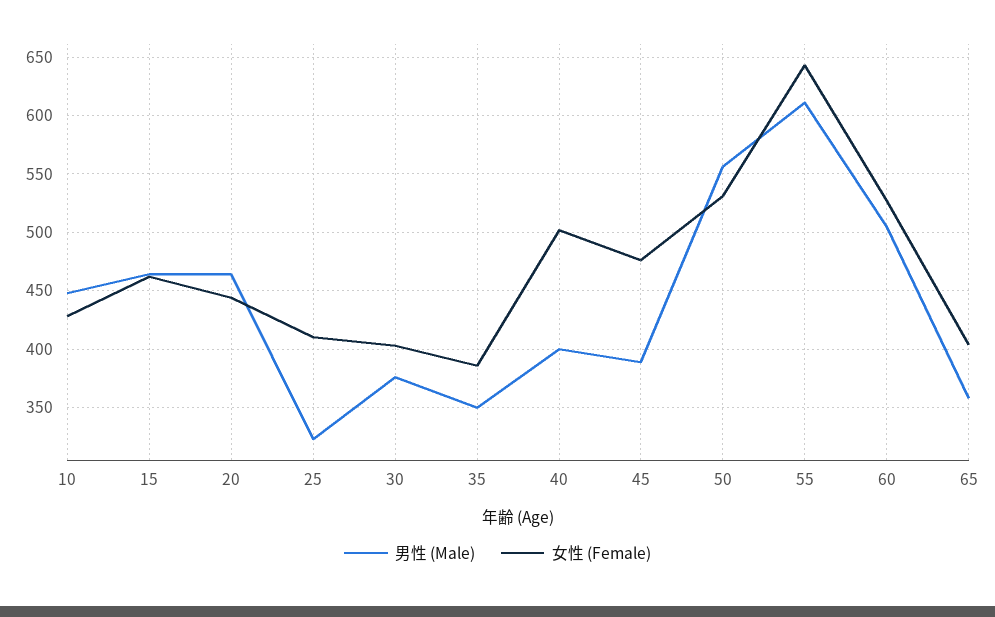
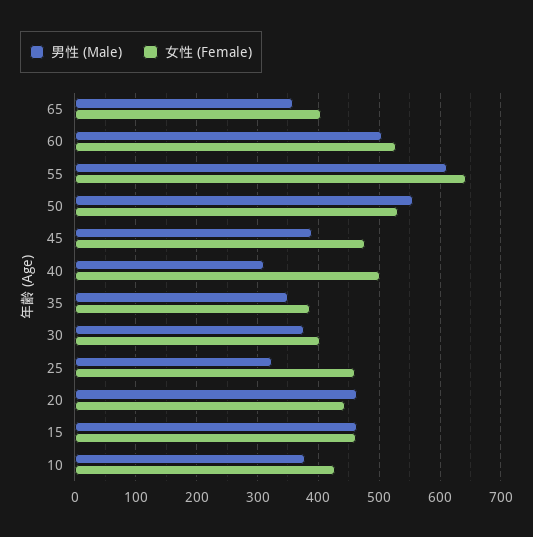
男性 (Male), 10: 450 -> 380
女性 (Female), 25: 410 -> 460
男性 (Male), 40: 400 -> 310

